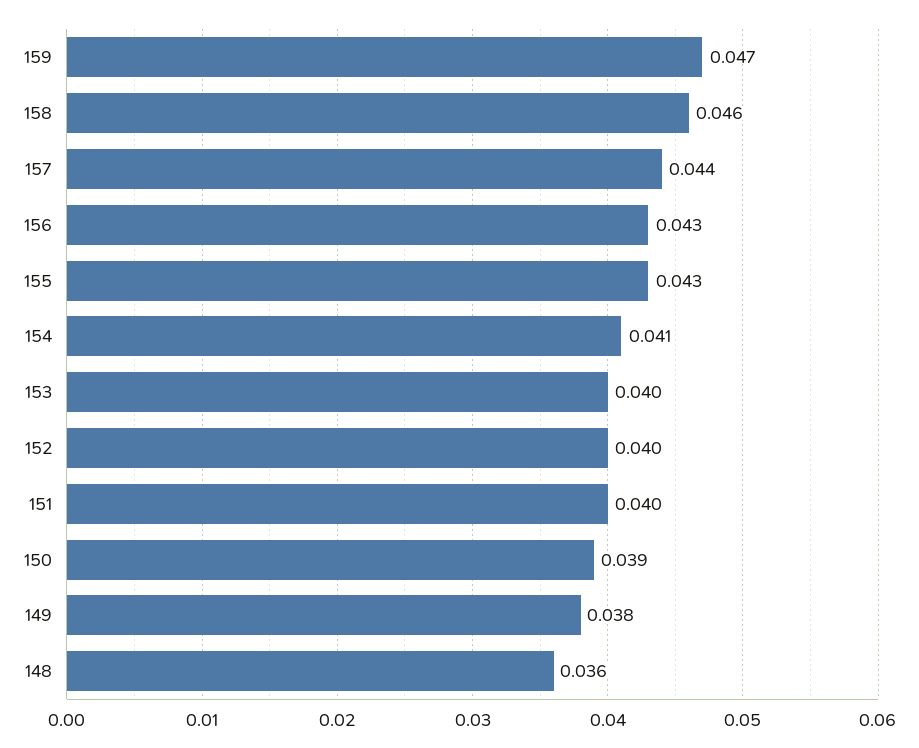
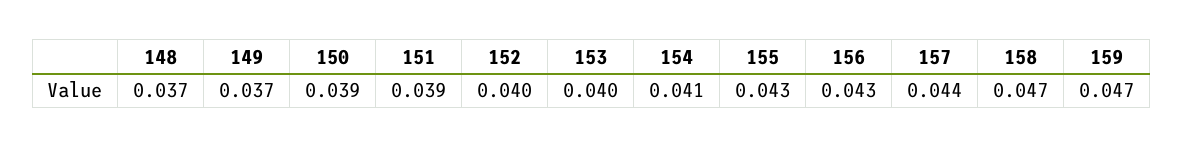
158: 0.046 -> 0.047
151: 0.04 -> 0.039
149: 0.038 -> 0.037
148: 0.036 -> 0.037

